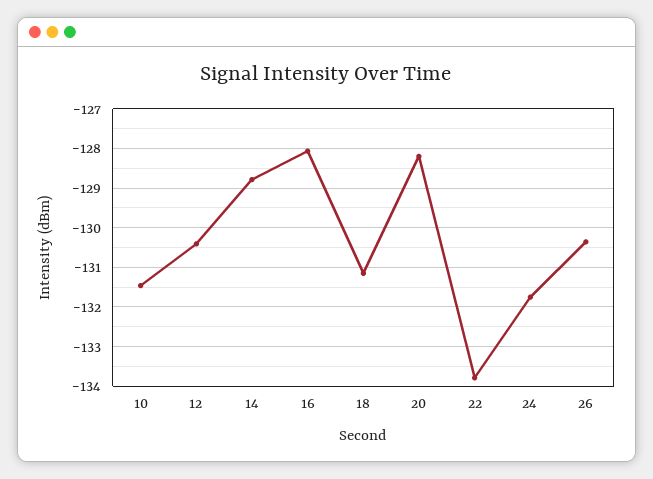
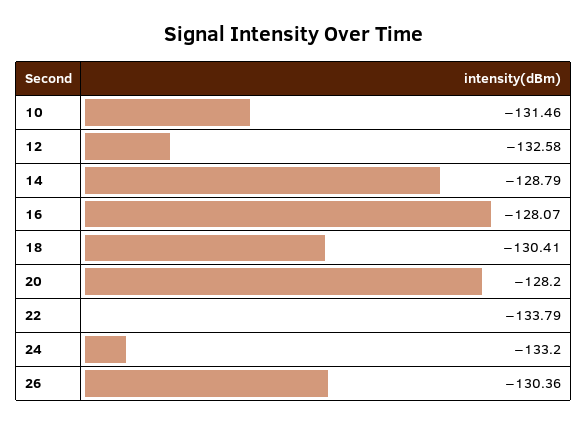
12: -130.4 -> -132.58
18: -131.2 -> -130.41
24: -131.8 -> -133.2

